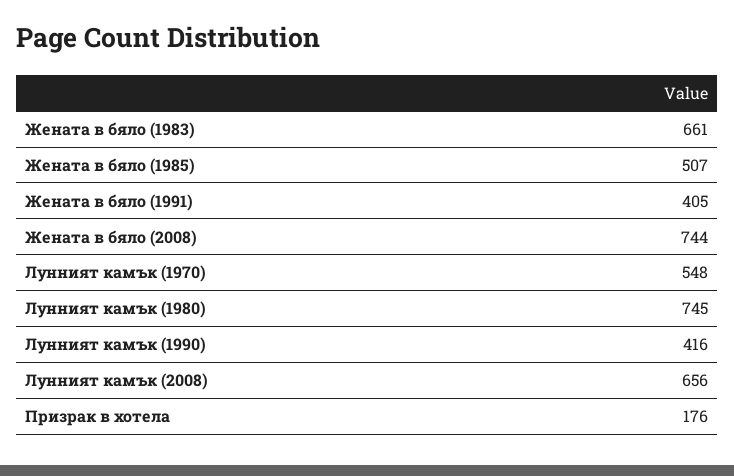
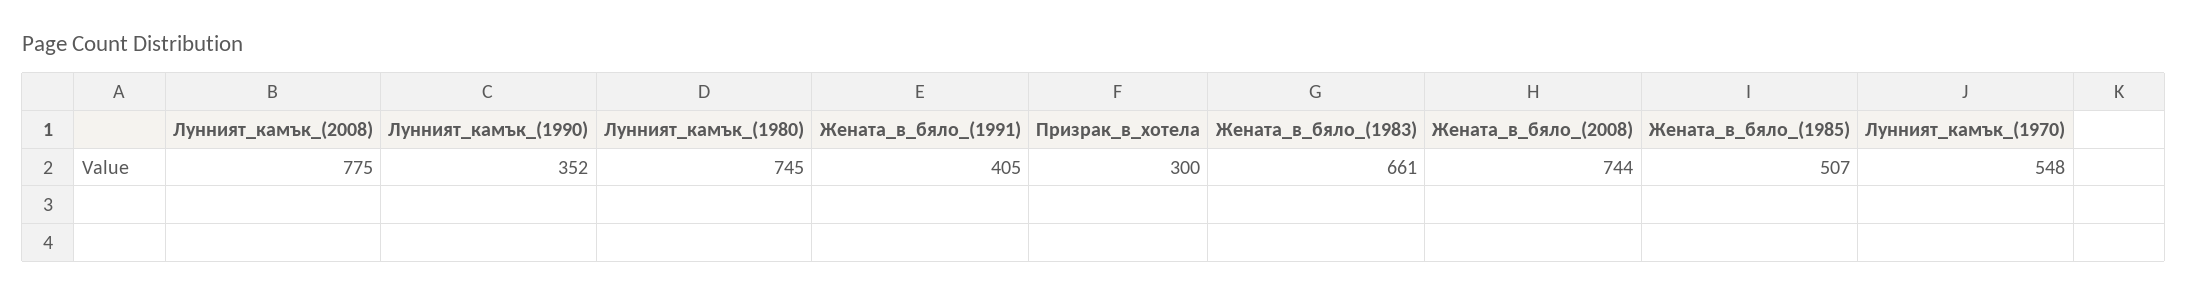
Лунният камък (1990): 416 -> 352
Лунният камък (2008): 656 -> 775
Призрак в хотела: 176 -> 300

